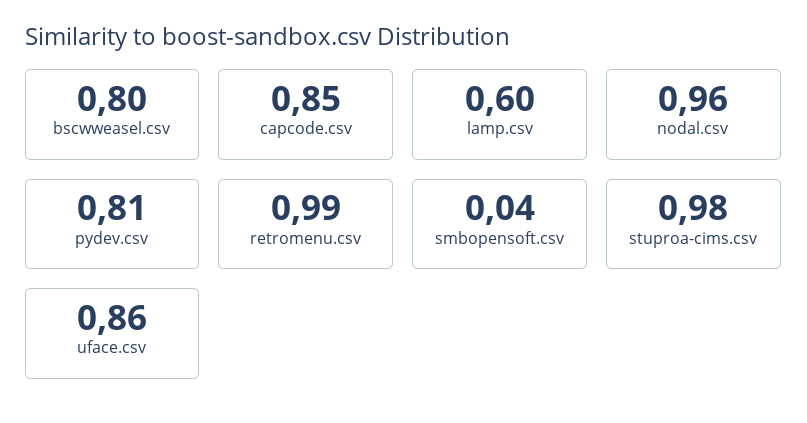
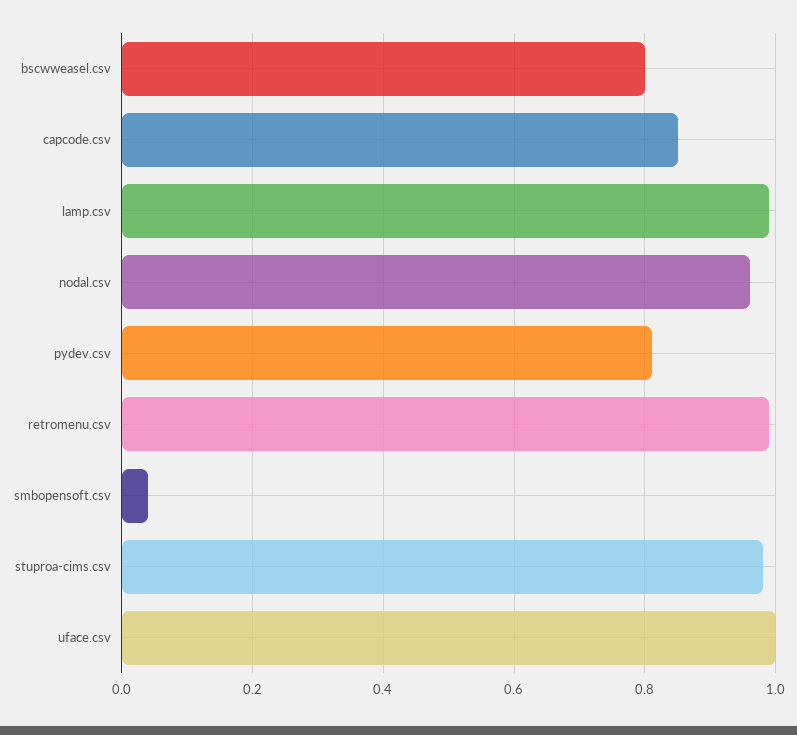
lamp.csv: 0.6 -> 1
uface.csv: 0.86 -> 1

